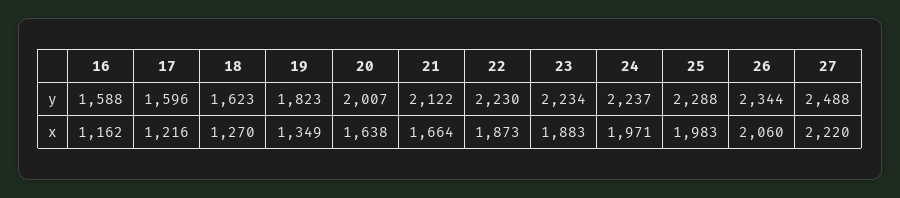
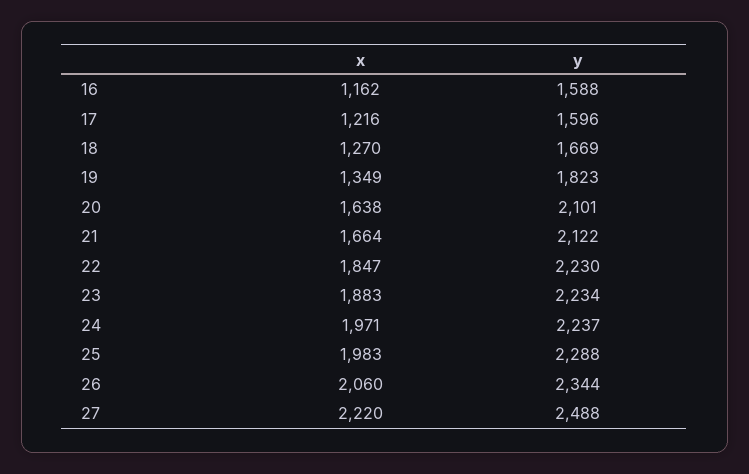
18, y: 1623 -> 1669
20, y: 2007 -> 2101
22, x: 1873 -> 1847

